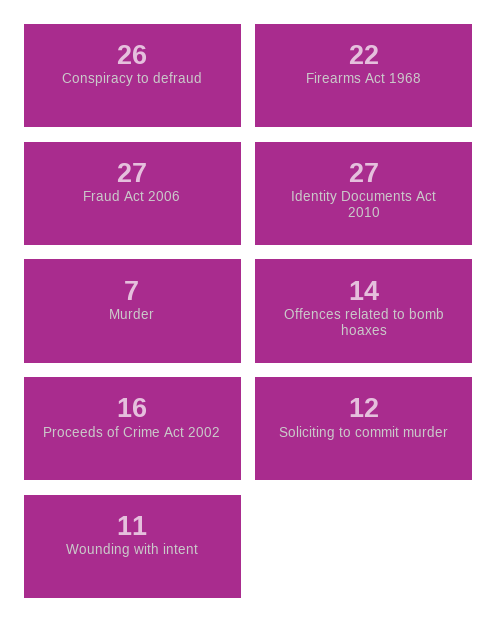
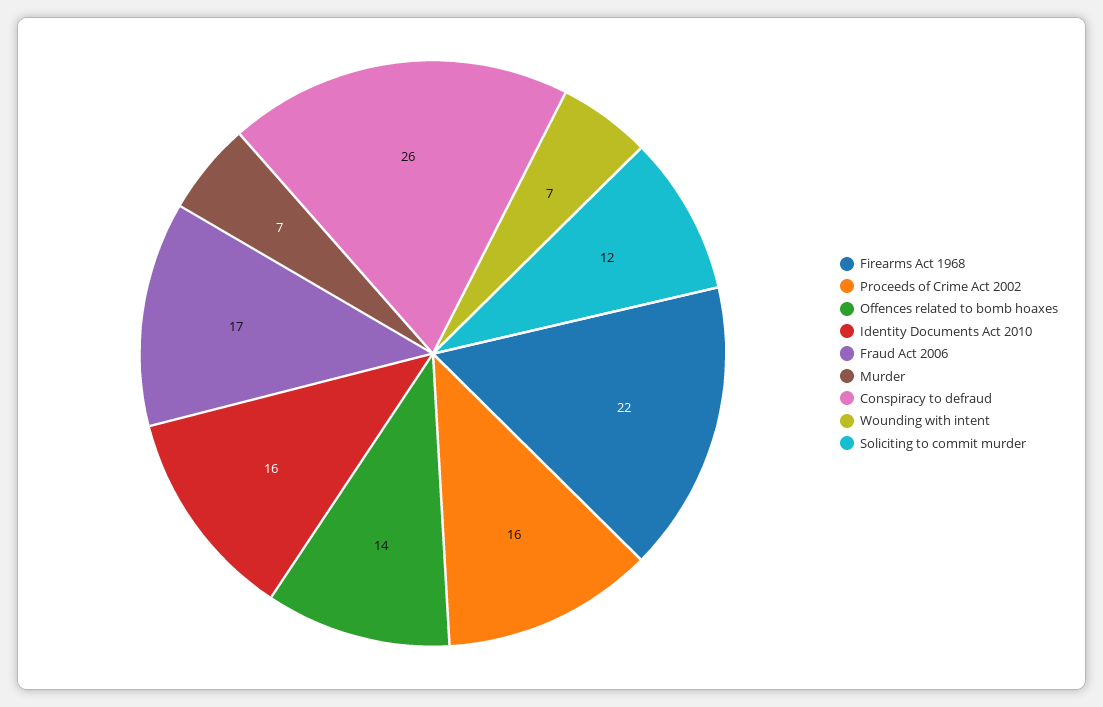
Fraud Act 2006: 27 -> 17
Identity Documents Act 2010: 27 -> 16
Wounding with intent: 11 -> 7

